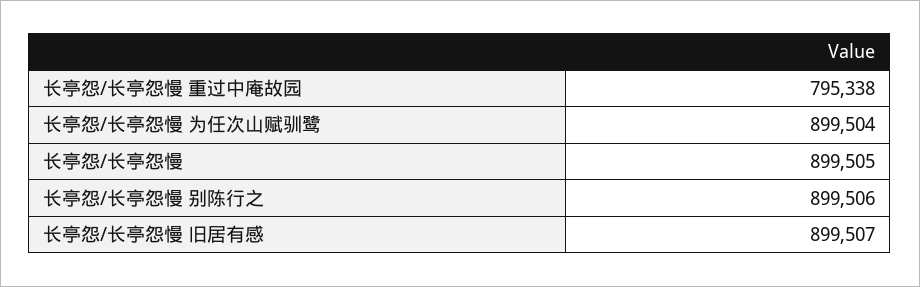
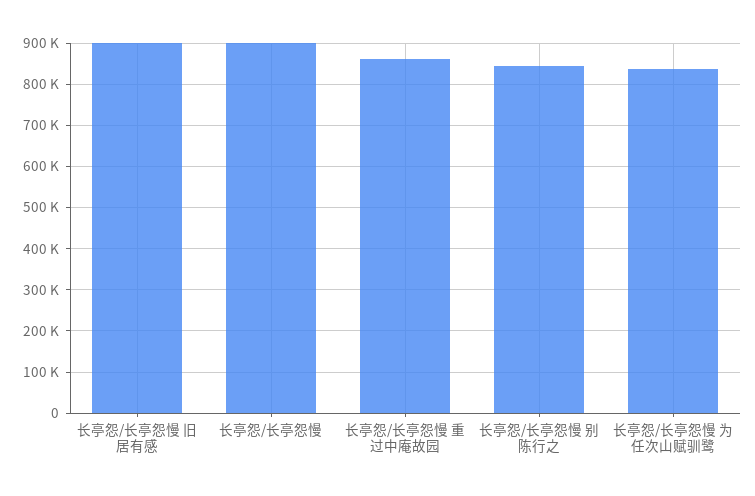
长亭怨/长亭怨慢 重过中庵故园: 795338 -> 860000
长亭怨/长亭怨慢 为任次山赋驯鹭: 899504 -> 840000
长亭怨/长亭怨慢 别陈行之: 899506 -> 840000

